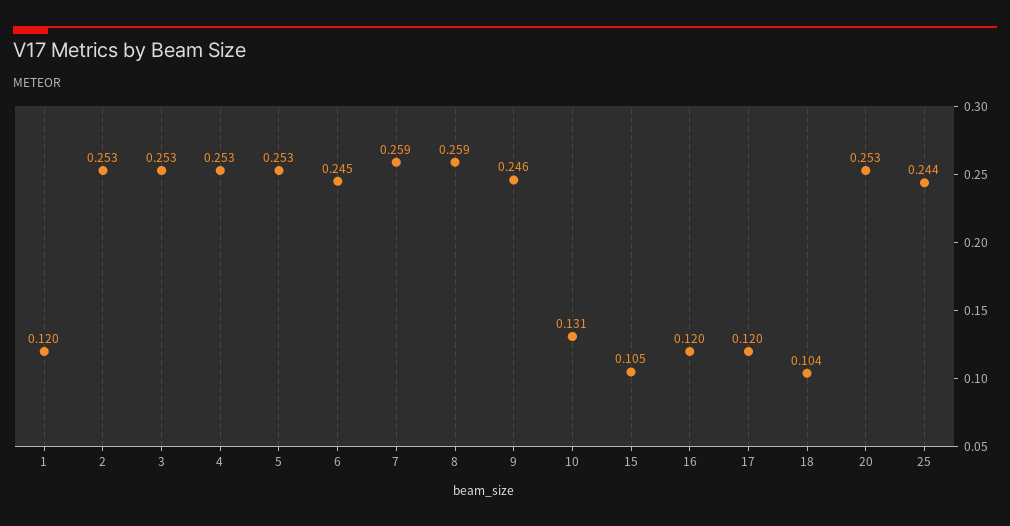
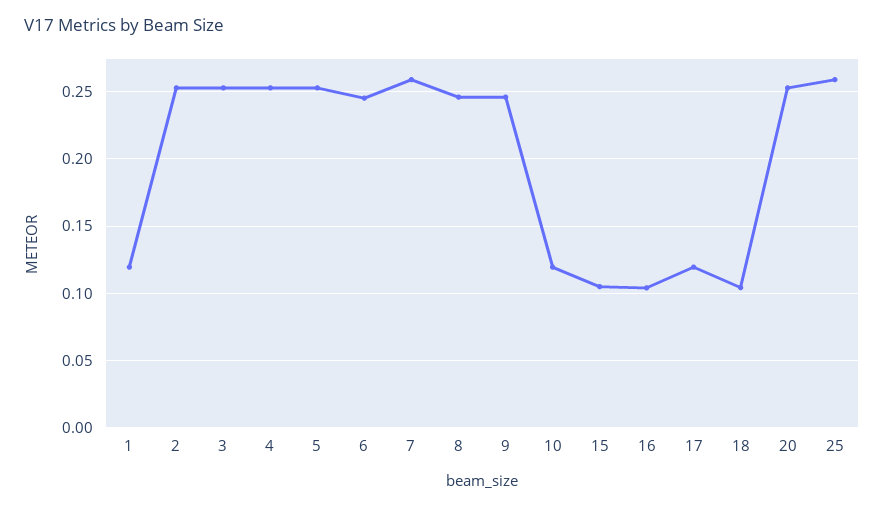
8: 0.259 -> 0.245
10: 0.131 -> 0.12
16: 0.12 -> 0.105
25: 0.244 -> 0.26

